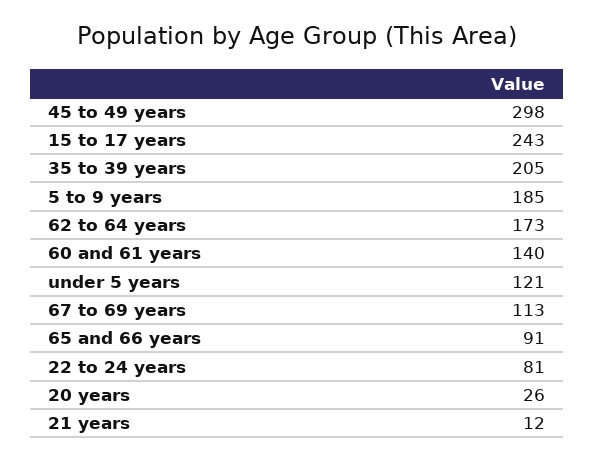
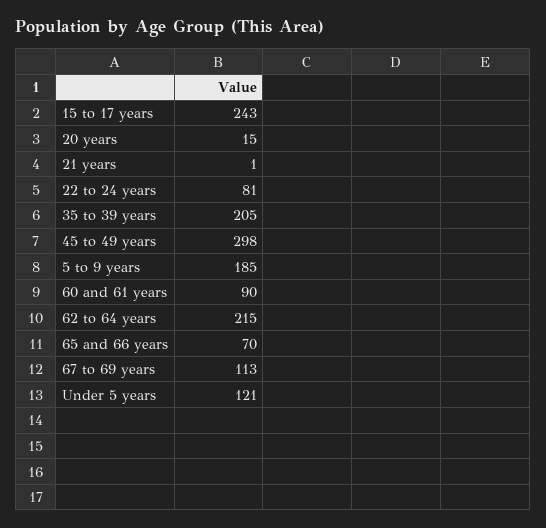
62 to 64 years: 173 -> 215
60 and 61 years: 140 -> 90
65 and 66 years: 91 -> 70
20 years: 26 -> 15
21 years: 12 -> 1

